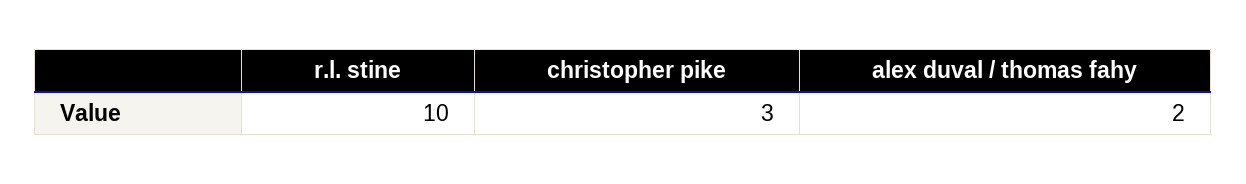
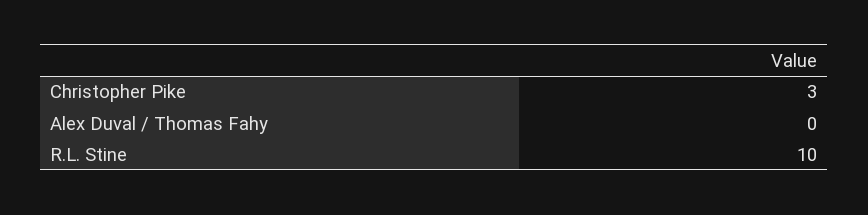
alex duval / thomas fahy: 2 -> 0

